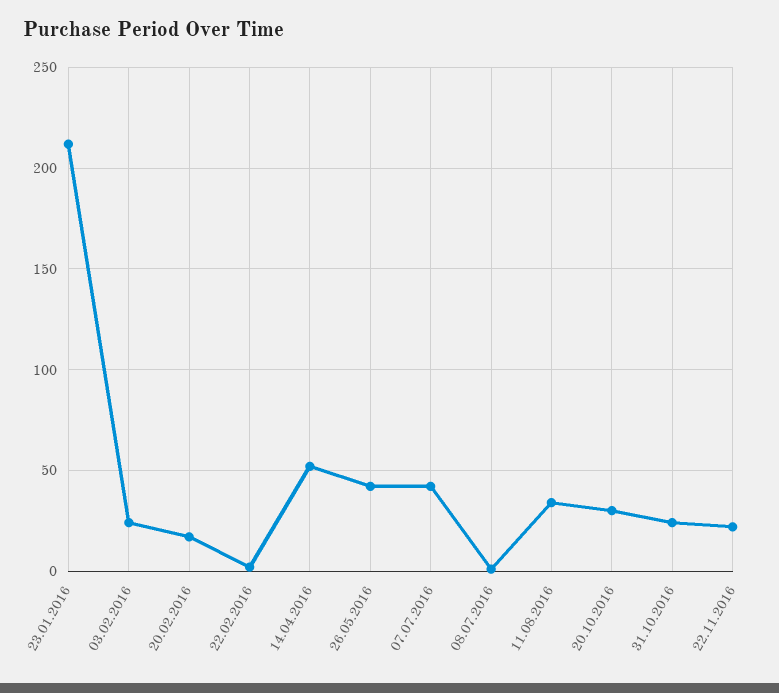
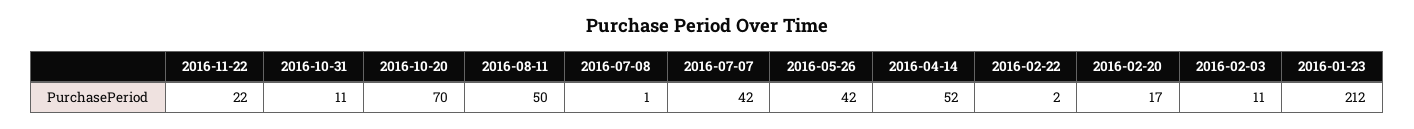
03.02.2016: 25 -> 11
11.08.2016: 35 -> 50
20.10.2016: 30 -> 70
31.10.2016: 25 -> 11

